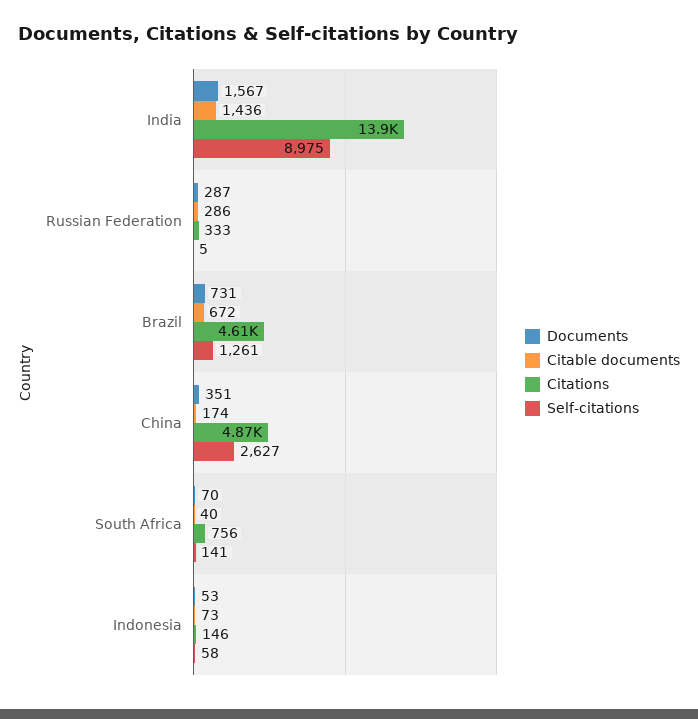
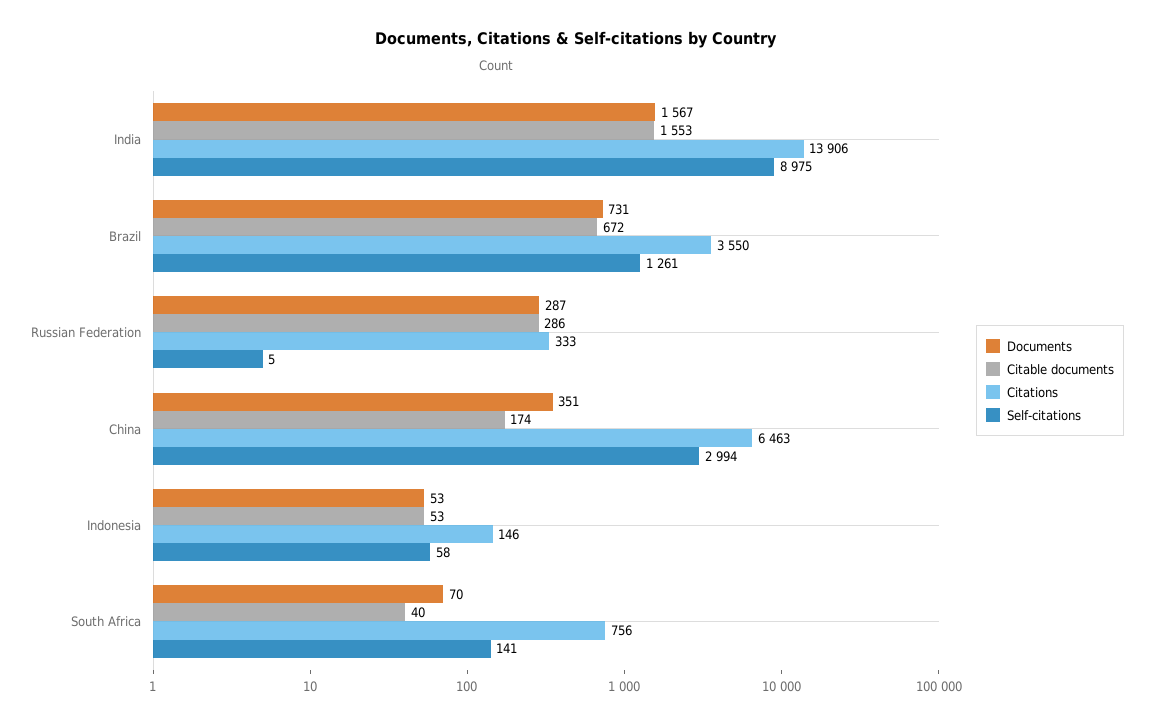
Citable documents, India: 1436 -> 1553
Citations, Brazil: 4610 -> 3550
Citations, China: 4870 -> 6463
Self-citations, China: 2627 -> 2994
Citable documents, Indonesia: 73 -> 53

